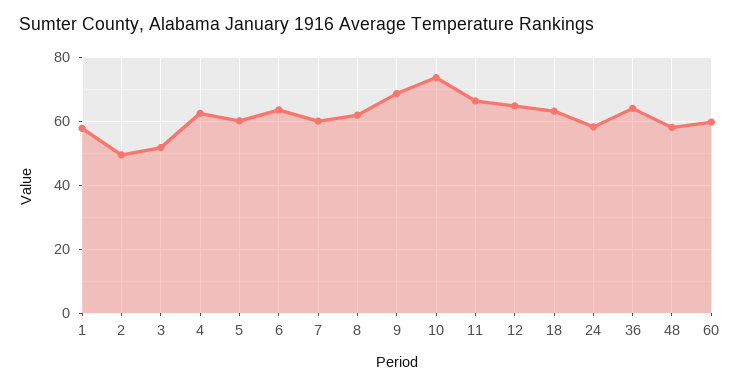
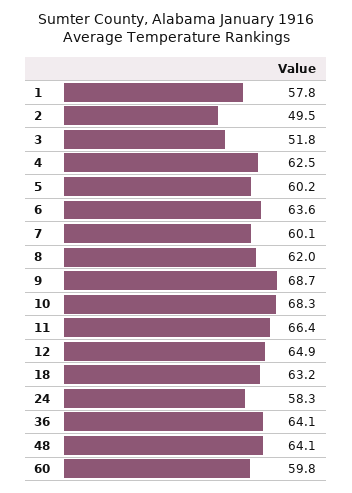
10: 74 -> 68.3
48: 58 -> 64.1

